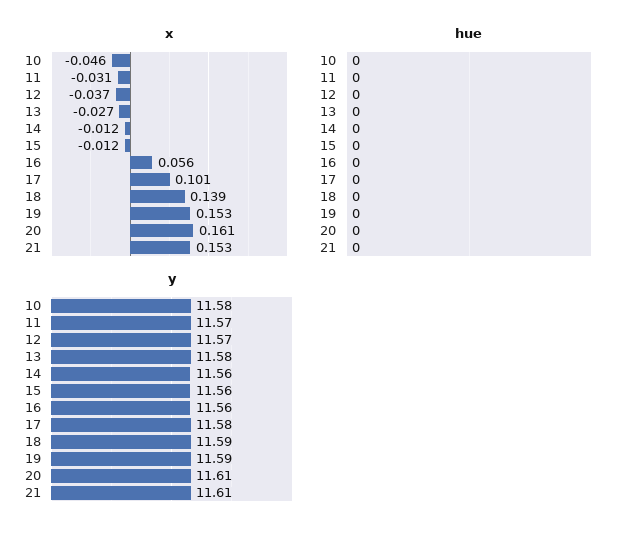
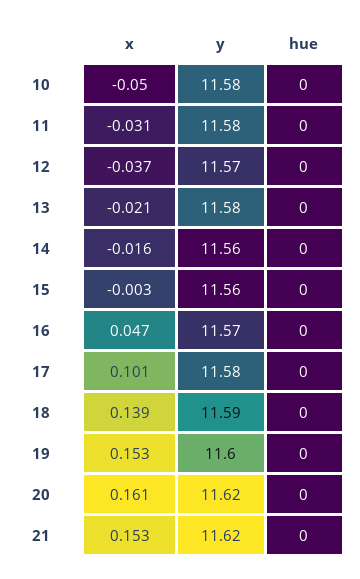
x, 10: -0.046 -> -0.05
x, 13: -0.027 -> -0.021
x, 14: -0.012 -> -0.016
x, 15: -0.012 -> -0.003
x, 16: 0.056 -> 0.047
y, 11: 11.57 -> 11.58
y, 16: 11.56 -> 11.57
y, 19: 11.59 -> 11.6
y, 20: 11.61 -> 11.62
y, 21: 11.61 -> 11.62

